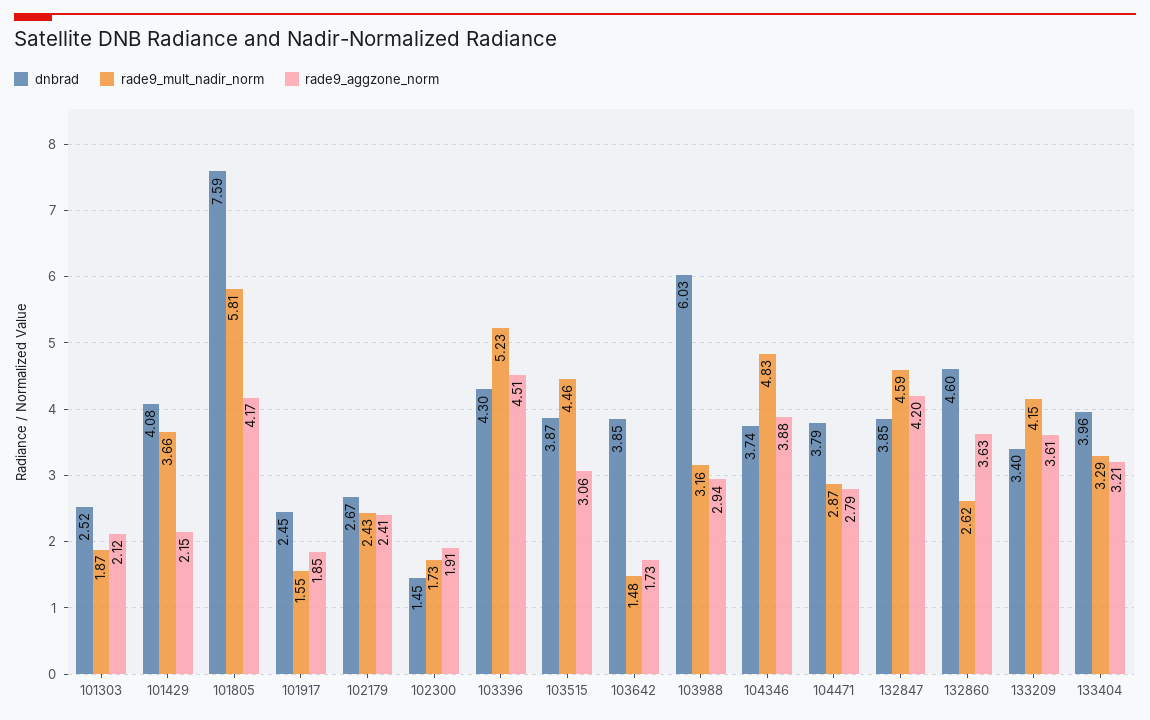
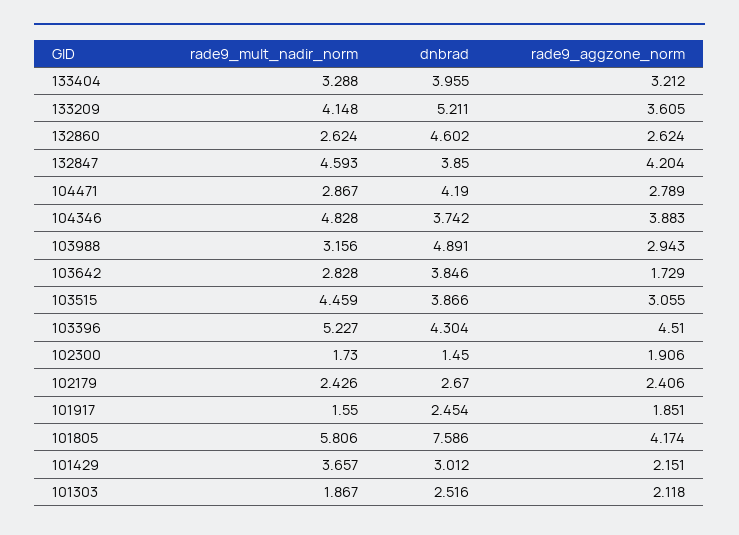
dnbrad, 101429: 4.08 -> 3.012
rade9_mult_nadir_norm, 103642: 1.48 -> 2.828
dnbrad, 103988: 6.03 -> 4.891
dnbrad, 104471: 3.79 -> 4.19
rade9_aggzone_norm, 132860: 3.63 -> 2.624
dnbrad, 133209: 3.4 -> 5.211

